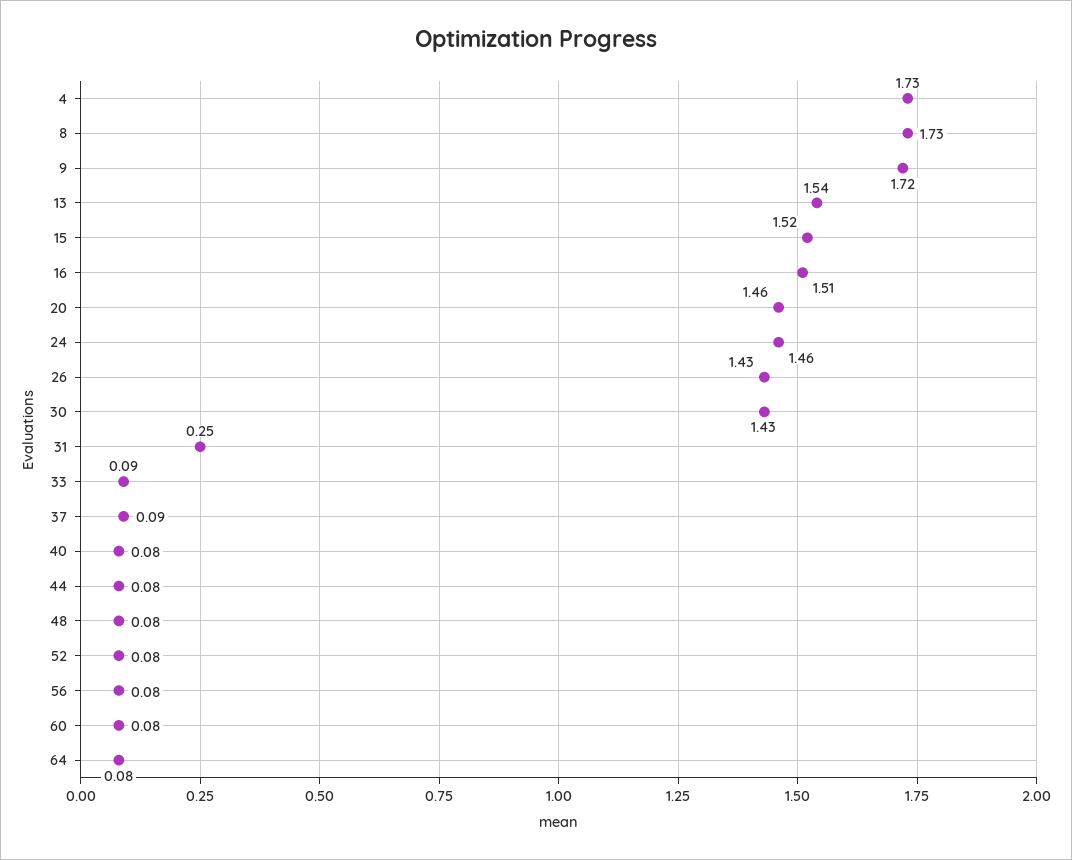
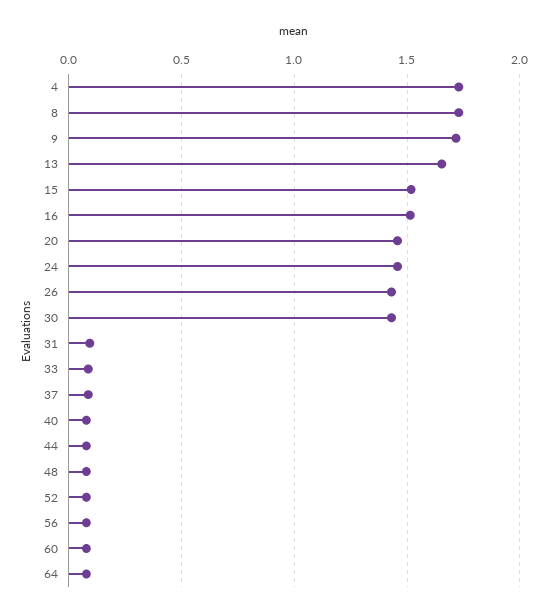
13: 1.54 -> 1.65
31: 0.25 -> 0.1

